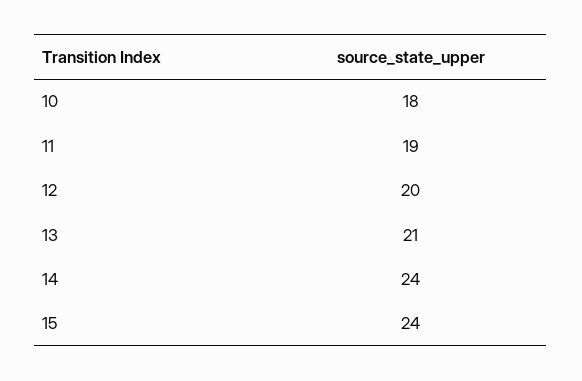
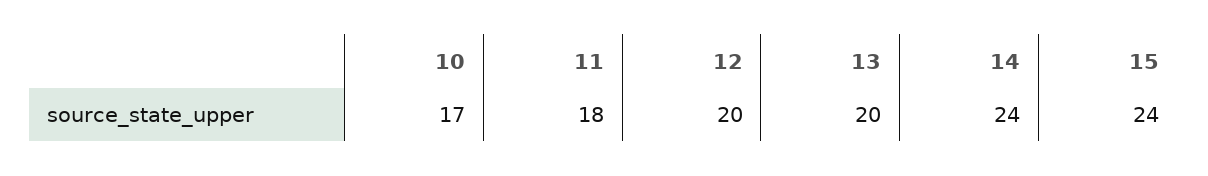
10: 18 -> 17
11: 19 -> 18
13: 21 -> 20

